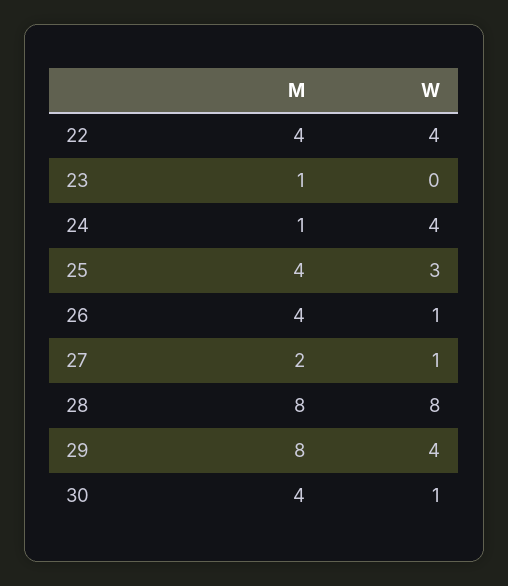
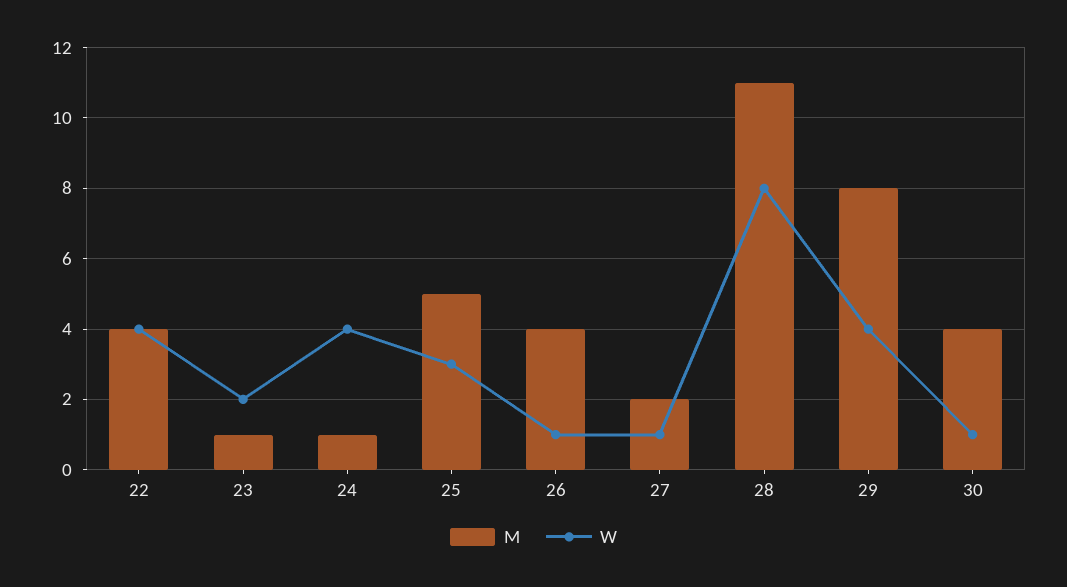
W, 23: 0 -> 2
M, 25: 4 -> 5
M, 28: 8 -> 11

